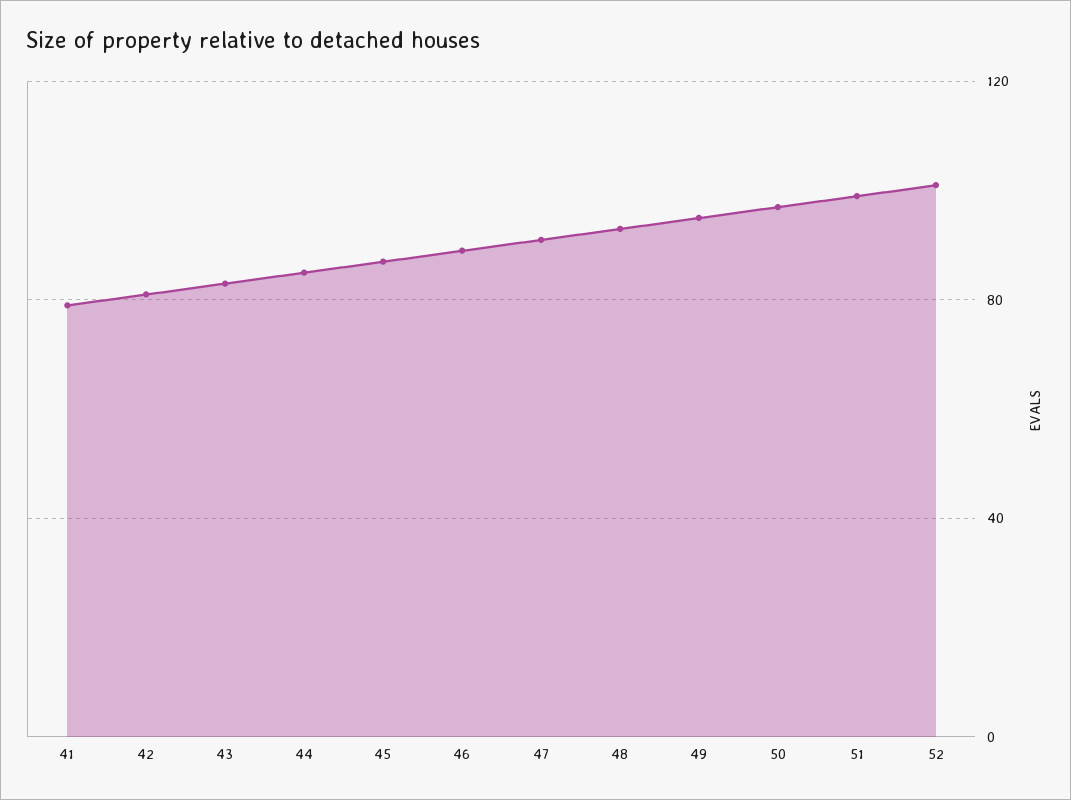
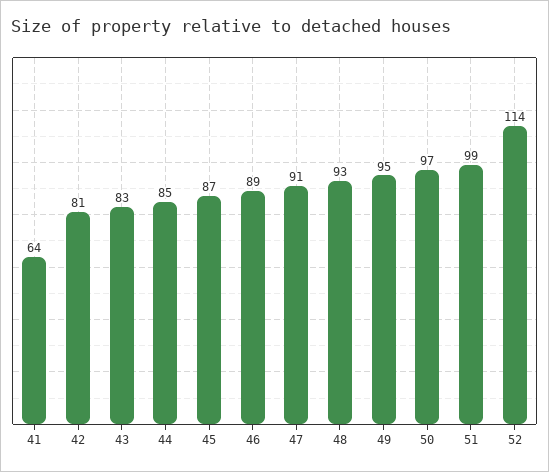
41: 80 -> 64
52: 100 -> 114

